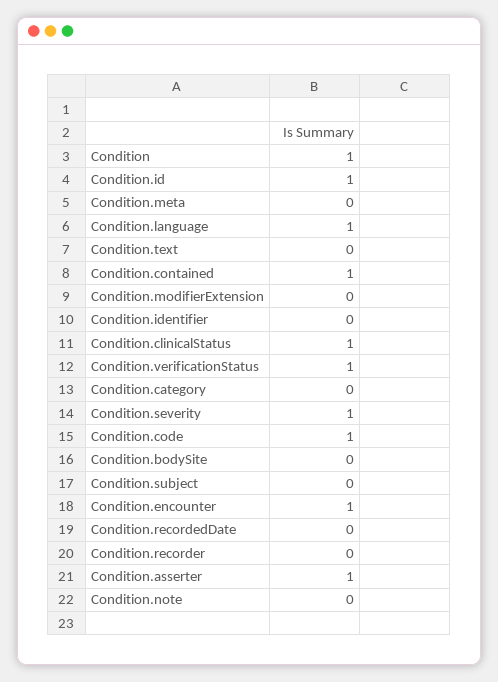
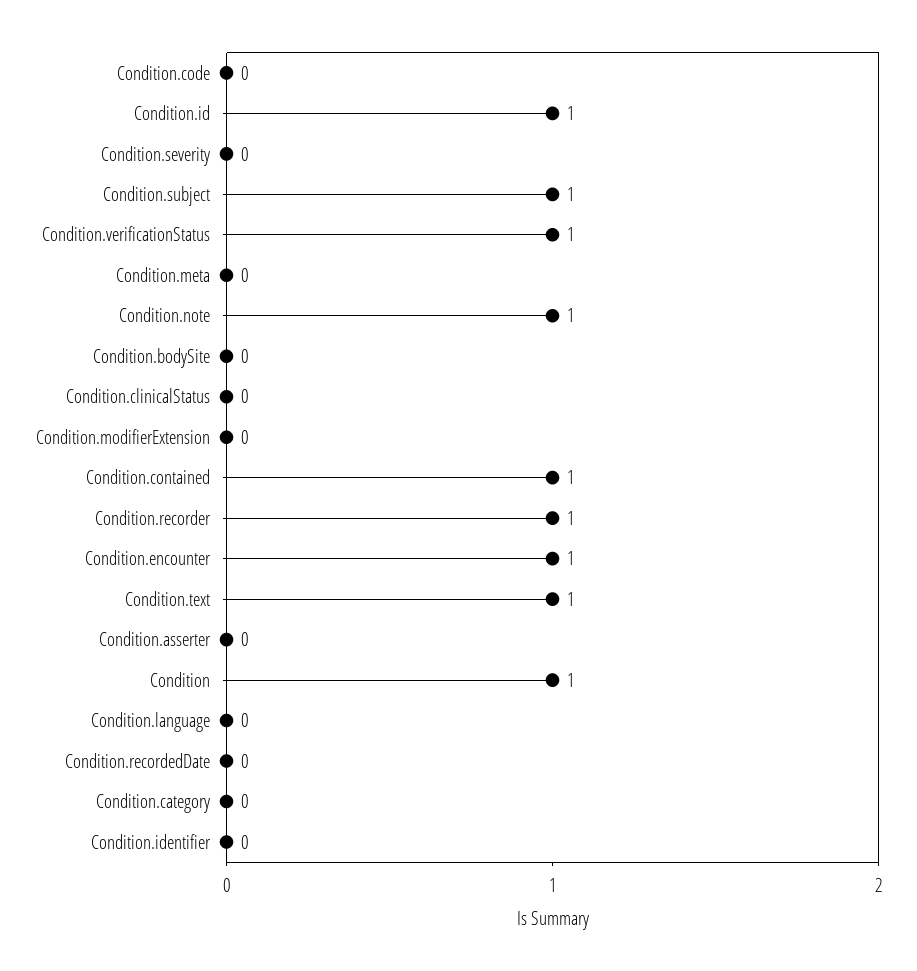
Condition.language: 1 -> 0
Condition.text: 0 -> 1
Condition.clinicalStatus: 1 -> 0
Condition.severity: 1 -> 0
Condition.code: 1 -> 0
Condition.subject: 0 -> 1
Condition.recorder: 0 -> 1
Condition.asserter: 1 -> 0
Condition.note: 0 -> 1

